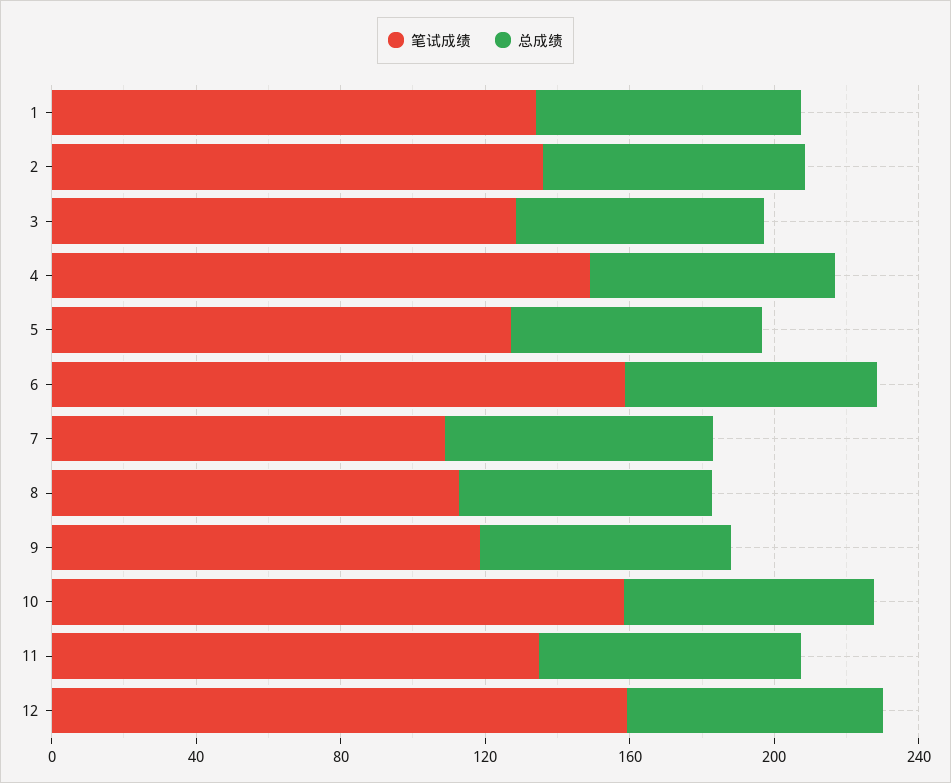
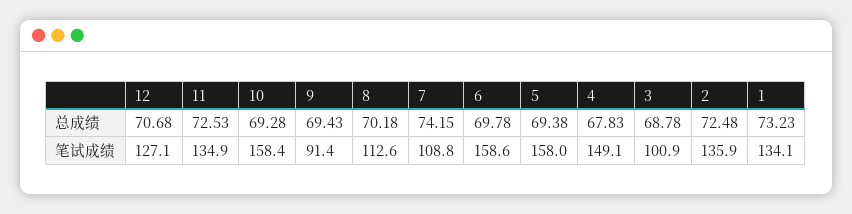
笔试成绩, 3: 130 -> 100.9
笔试成绩, 5: 130 -> 158
笔试成绩, 9: 120 -> 91.4
笔试成绩, 12: 160 -> 127.1

